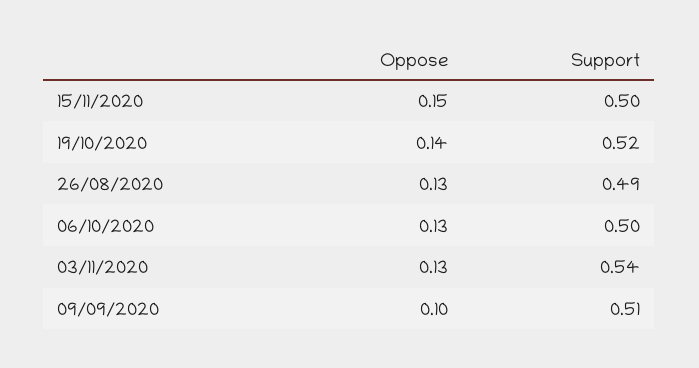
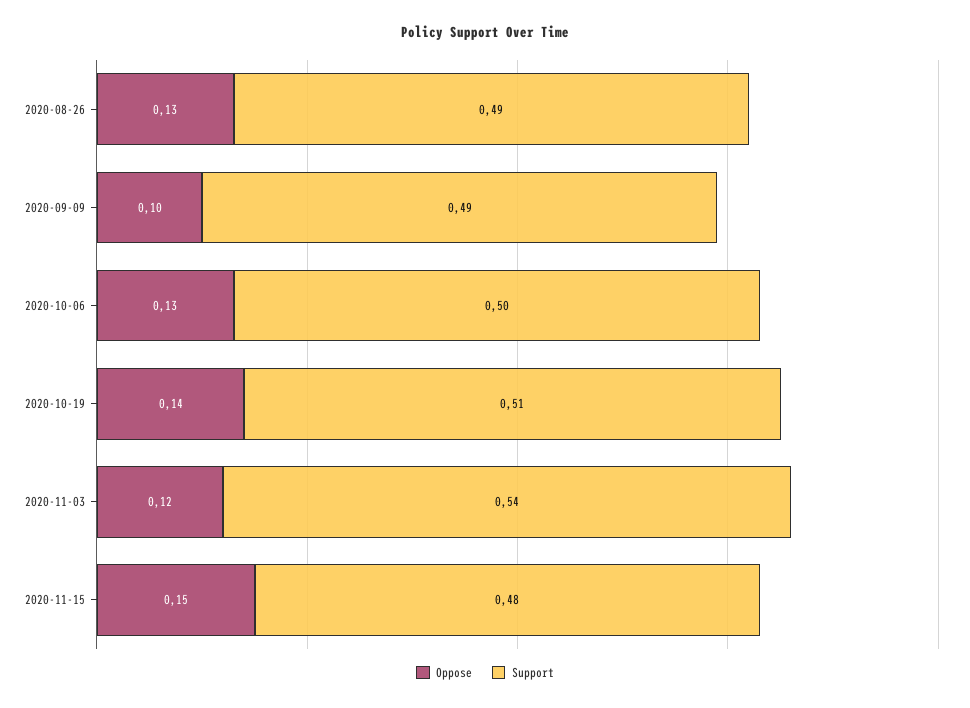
Support, 15/11/2020: 0.5 -> 0.48
Support, 19/10/2020: 0.52 -> 0.51
Oppose, 03/11/2020: 0.13 -> 0.12
Support, 09/09/2020: 0.51 -> 0.49

